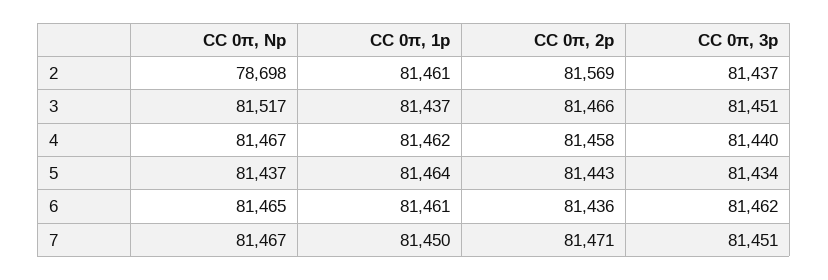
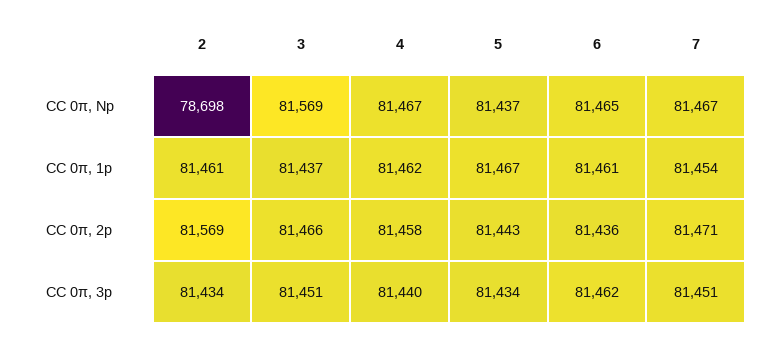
CC 0π, 3p, 2: 81437 -> 81434
CC 0π, Np, 3: 81517 -> 81569
CC 0π, 1p, 5: 81464 -> 81467
CC 0π, 1p, 7: 81450 -> 81454

